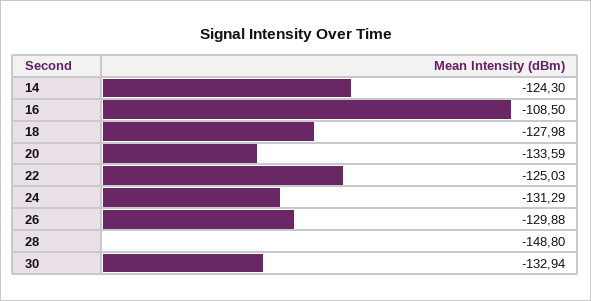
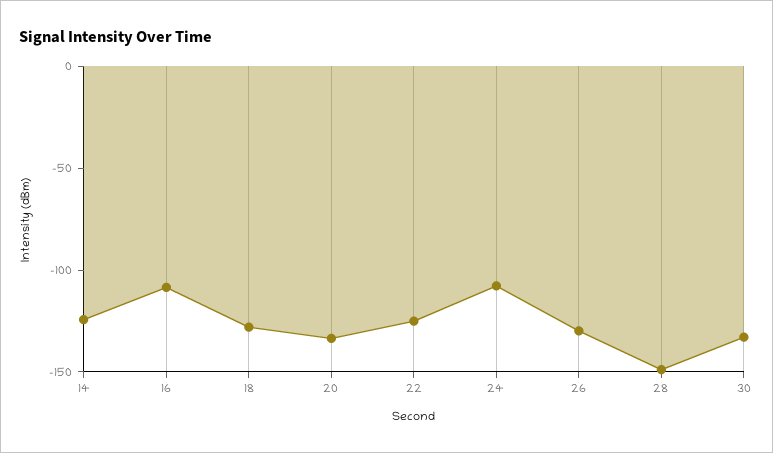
24: -131.29 -> -110

